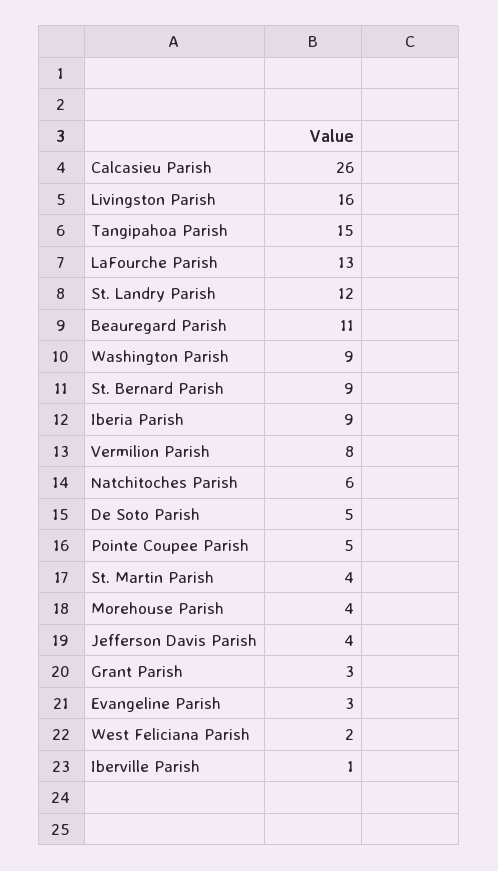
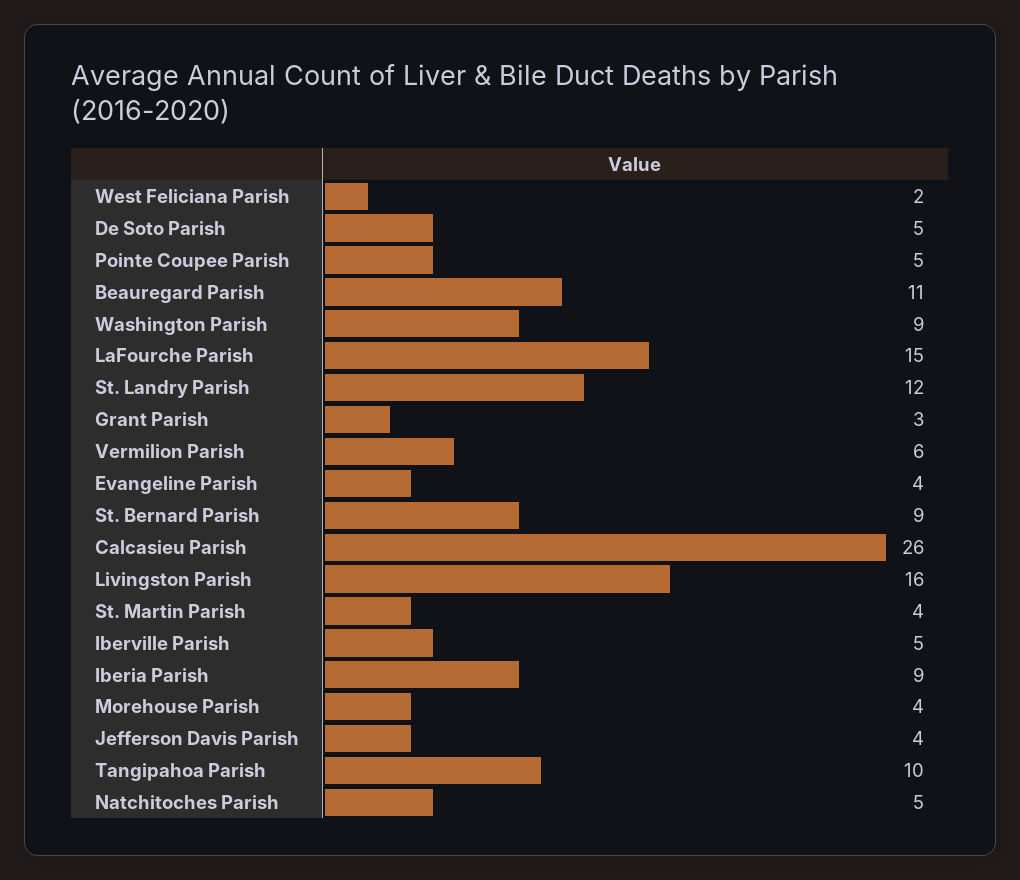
Tangipahoa Parish: 15 -> 10
LaFourche Parish: 13 -> 15
Vermilion Parish: 8 -> 6
Natchitoches Parish: 6 -> 5
Evangeline Parish: 3 -> 4
Iberville Parish: 1 -> 5

